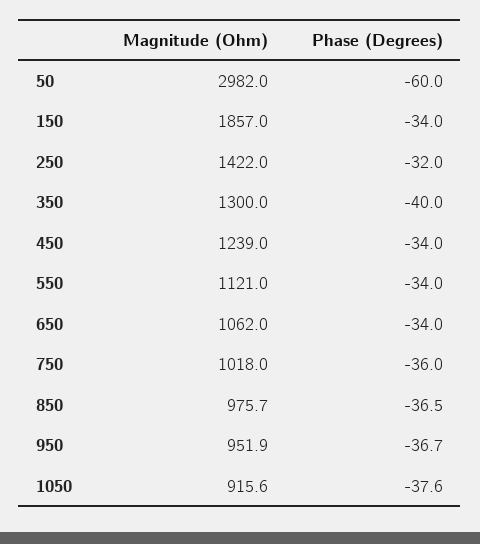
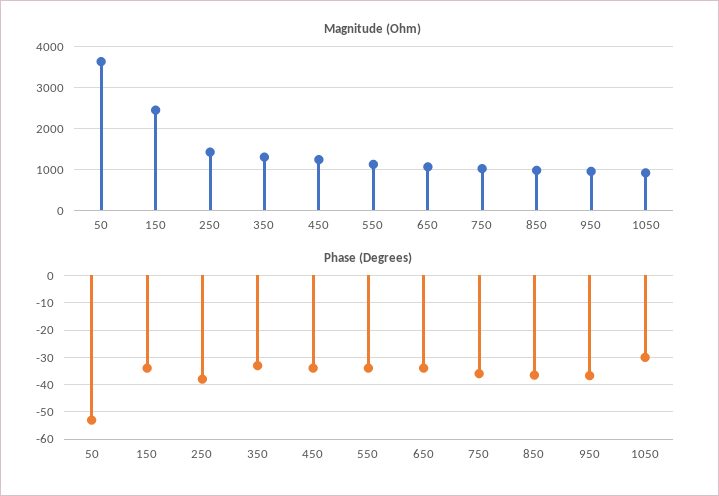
Magnitude (Ohm), 50: 2982 -> 3600
Phase (Degrees), 50: -60 -> -52.5
Magnitude (Ohm), 150: 1857 -> 2400
Phase (Degrees), 250: -32 -> -37.5
Phase (Degrees), 350: -40 -> -32.5
Phase (Degrees), 1050: -37.6 -> -30

